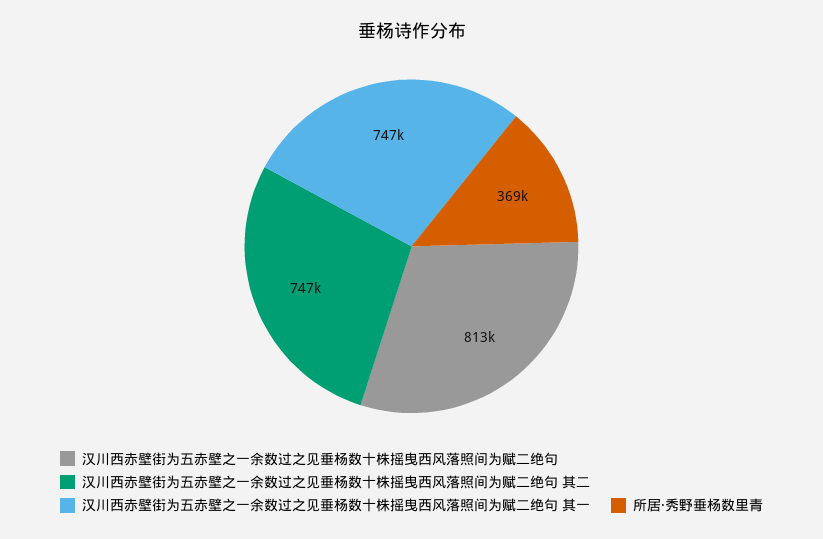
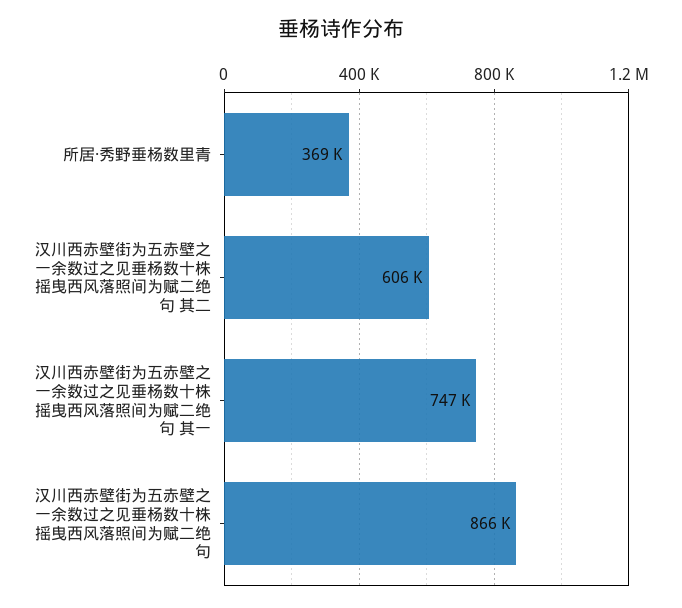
汉川西赤壁街为五赤壁之一余数过之见垂杨数十株摇曳西风落照间为赋二绝句: 813000 -> 866000
汉川西赤壁街为五赤壁之一余数过之见垂杨数十株摇曳西风落照间为赋二绝句 其二: 747000 -> 606000

